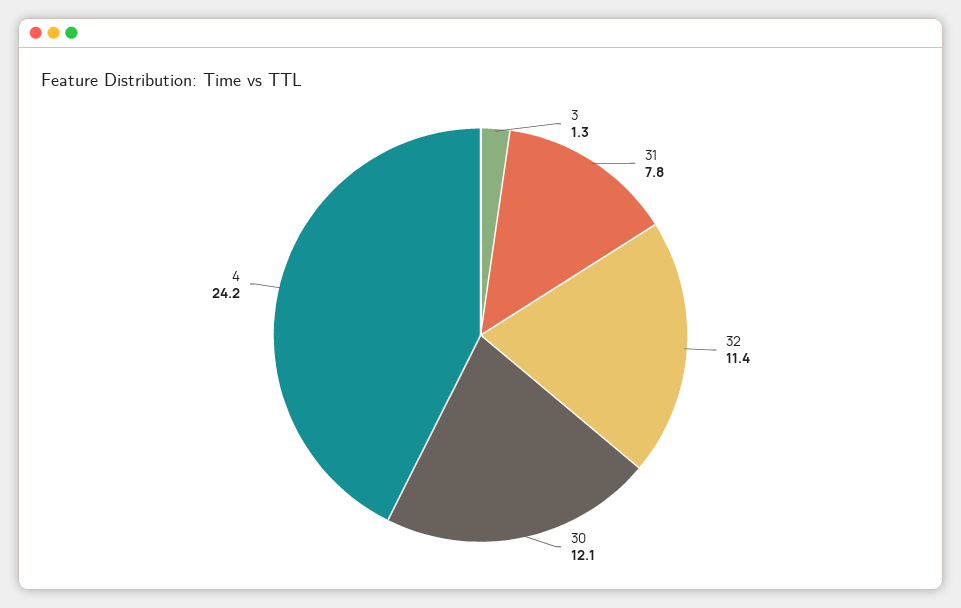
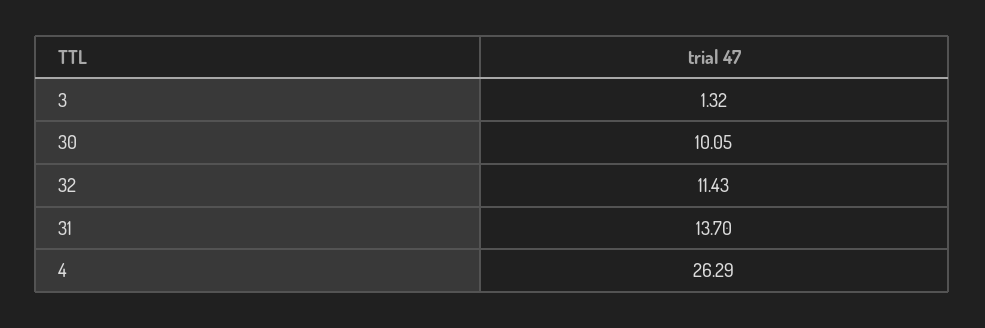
31: 7.8 -> 13.7
30: 12.1 -> 10.05
4: 24.2 -> 26.29

